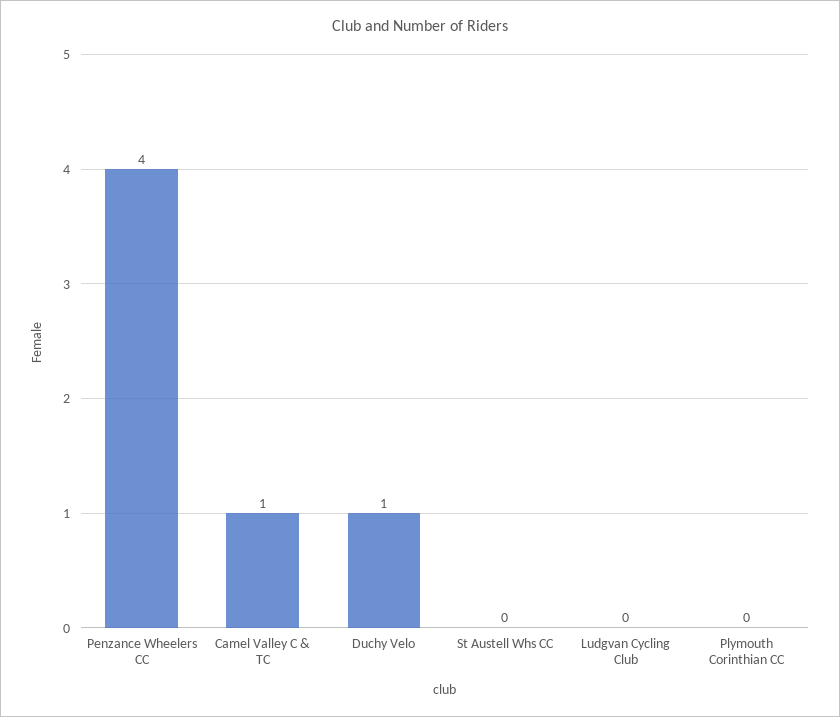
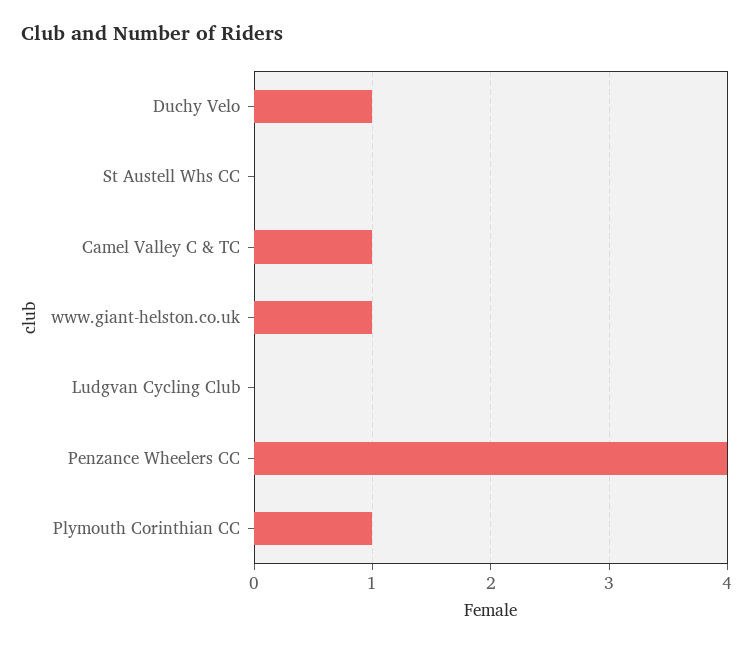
Plymouth Corinthian CC: 0 -> 1
www.giant-helston.co.uk: none -> 1

